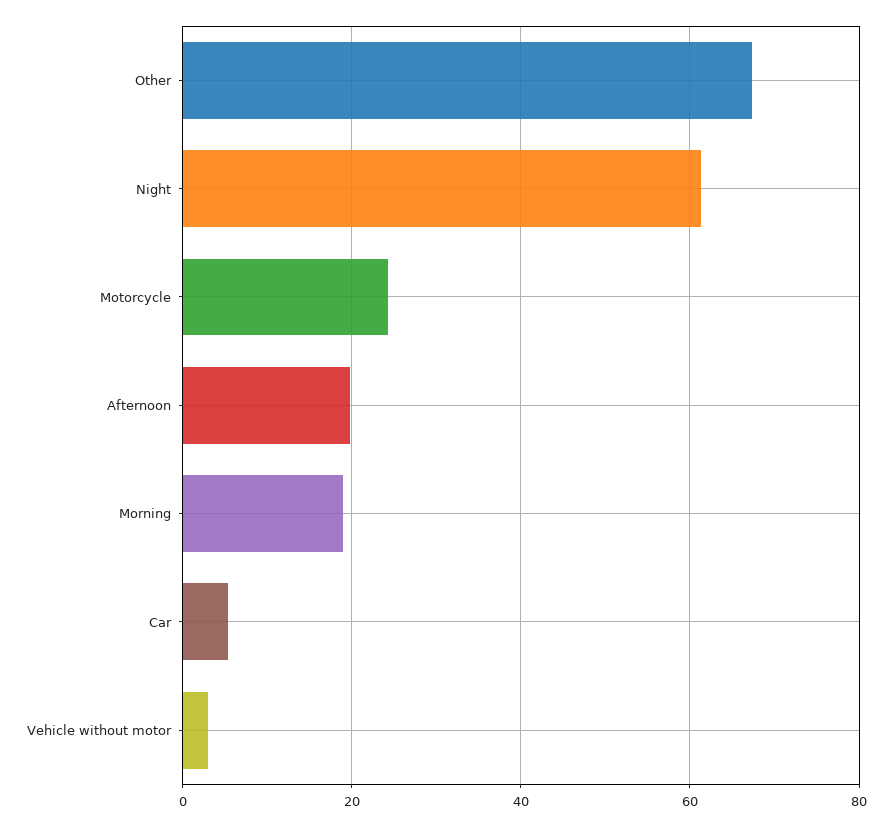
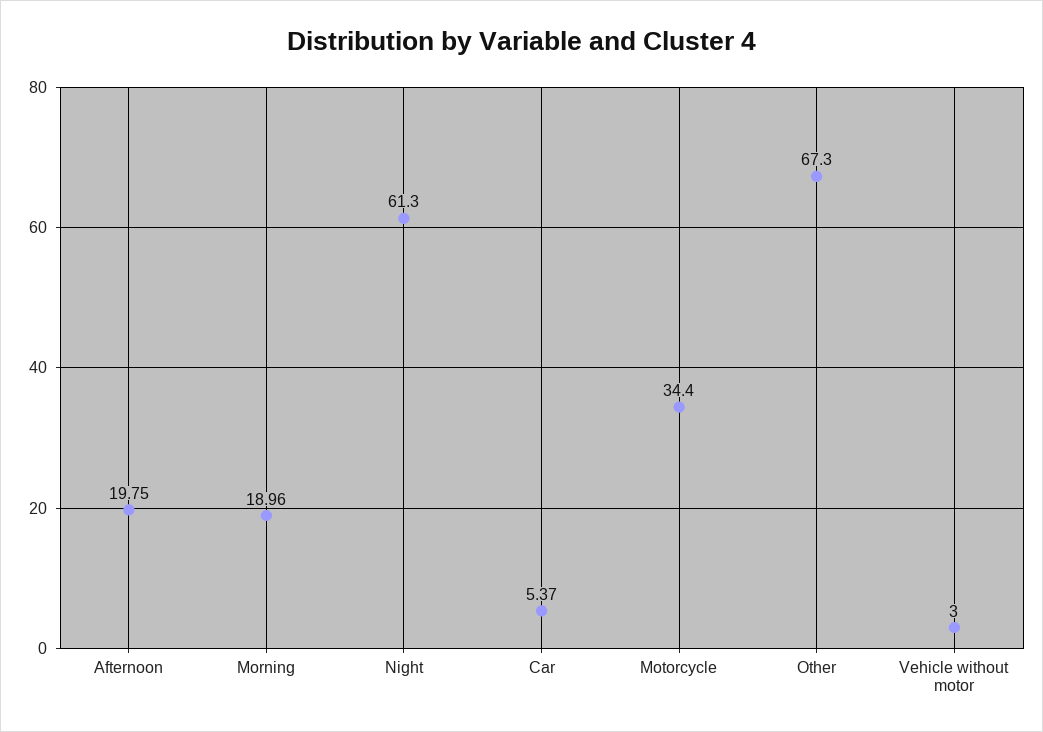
Motorcycle: 24 -> 34.4

